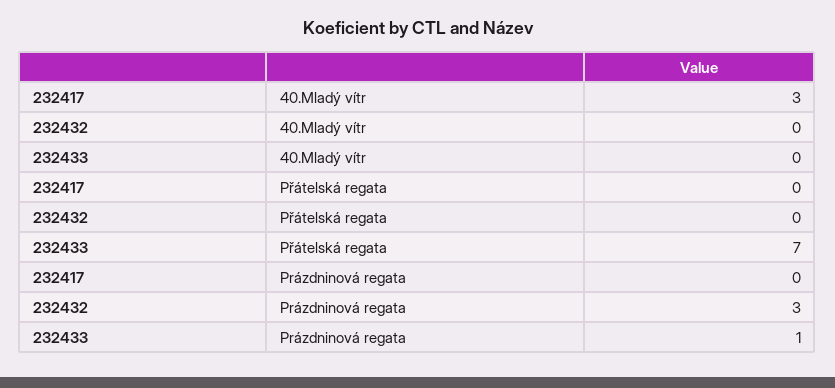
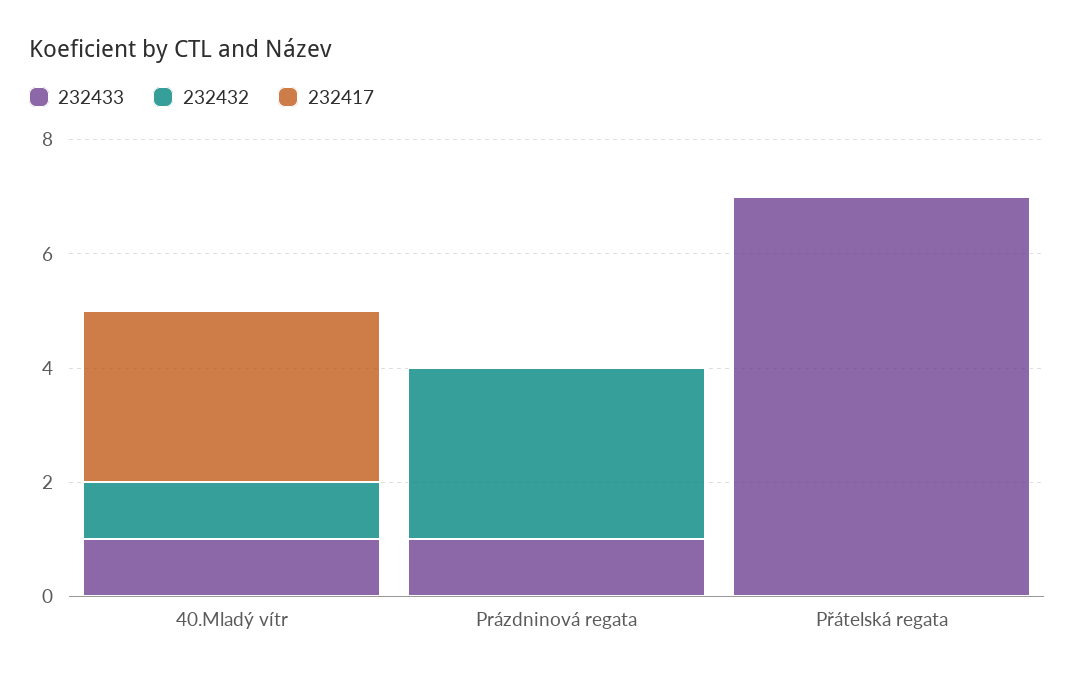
232432, 40.Mladý vítr: 0 -> 1
232433, 40.Mladý vítr: 0 -> 1

